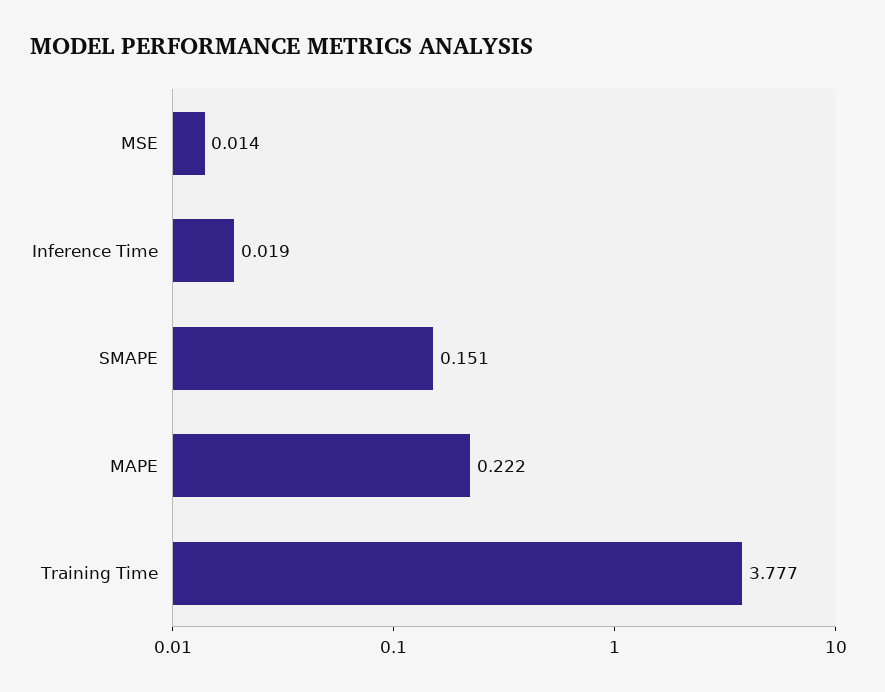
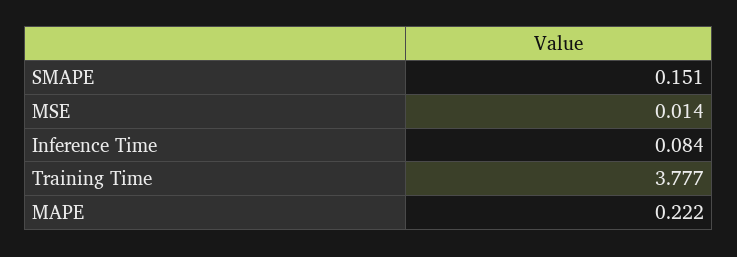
Inference Time: 0.019 -> 0.084

